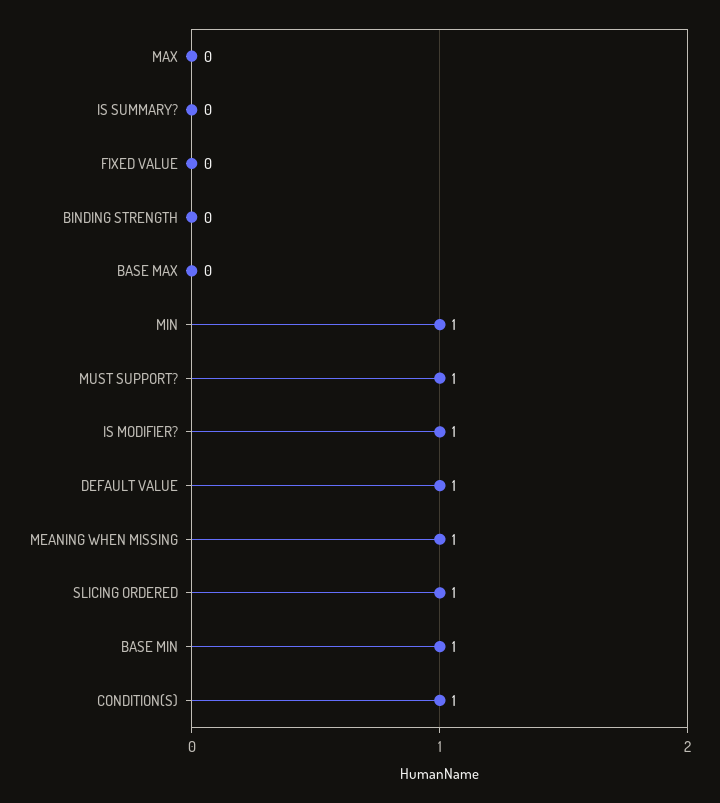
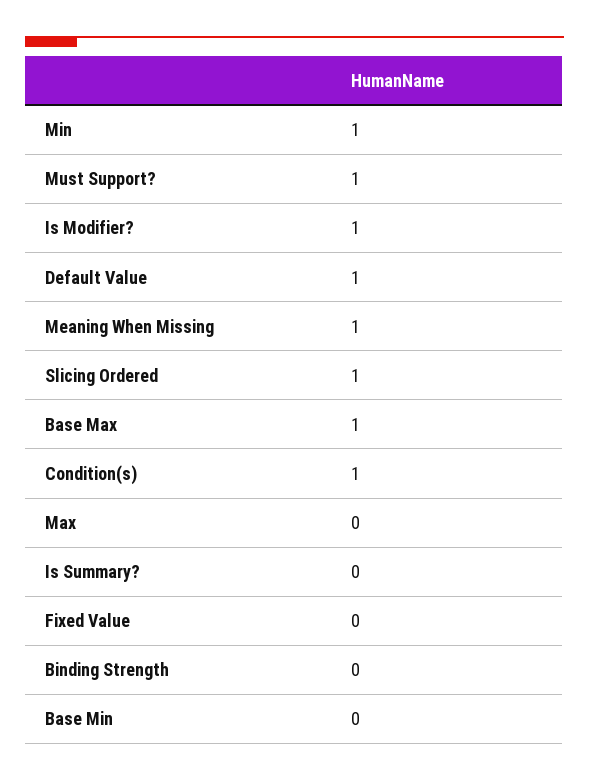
BASE MAX: 0 -> 1
BASE MIN: 1 -> 0

